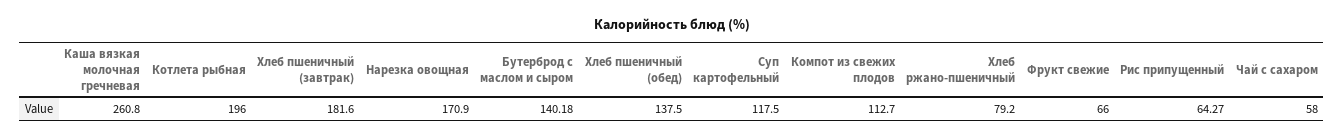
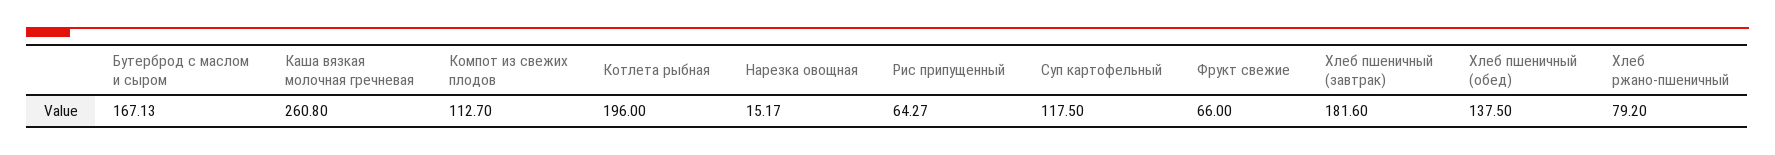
Нарезка овощная: 170.9 -> 15.17
Бутерброд с маслом и сыром: 140.18 -> 167.13
Чай с сахаром: 58 -> none

